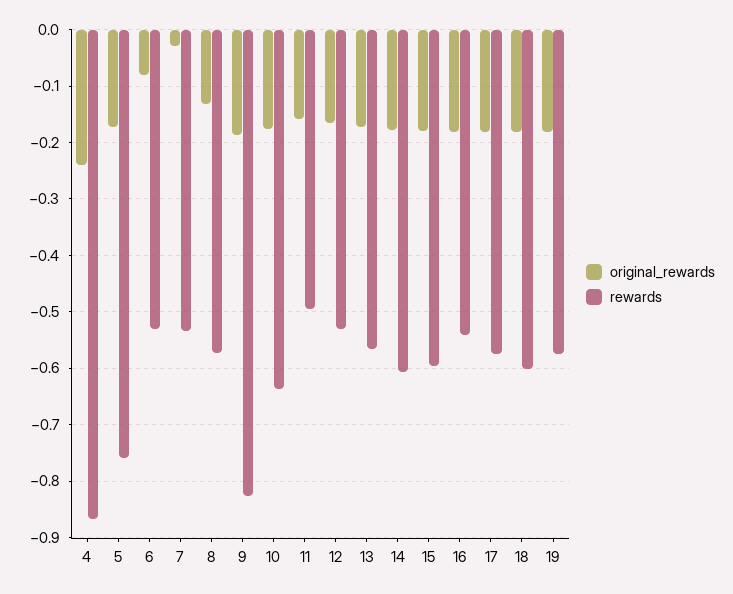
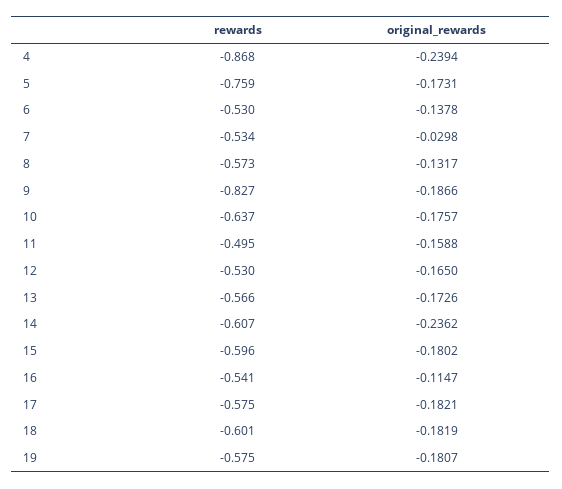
original_rewards, 6: -0.08 -> -0.1378
original_rewards, 14: -0.18 -> -0.2362
original_rewards, 16: -0.18 -> -0.1147

